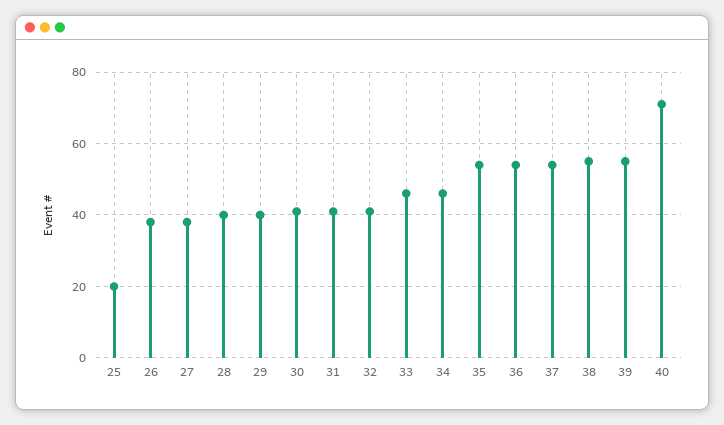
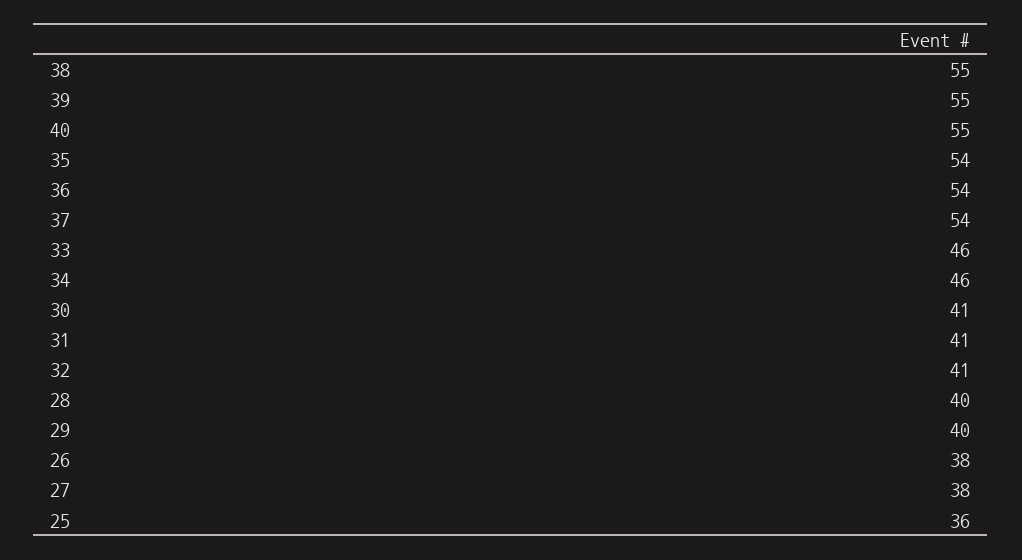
25: 20 -> 36
40: 70 -> 55

